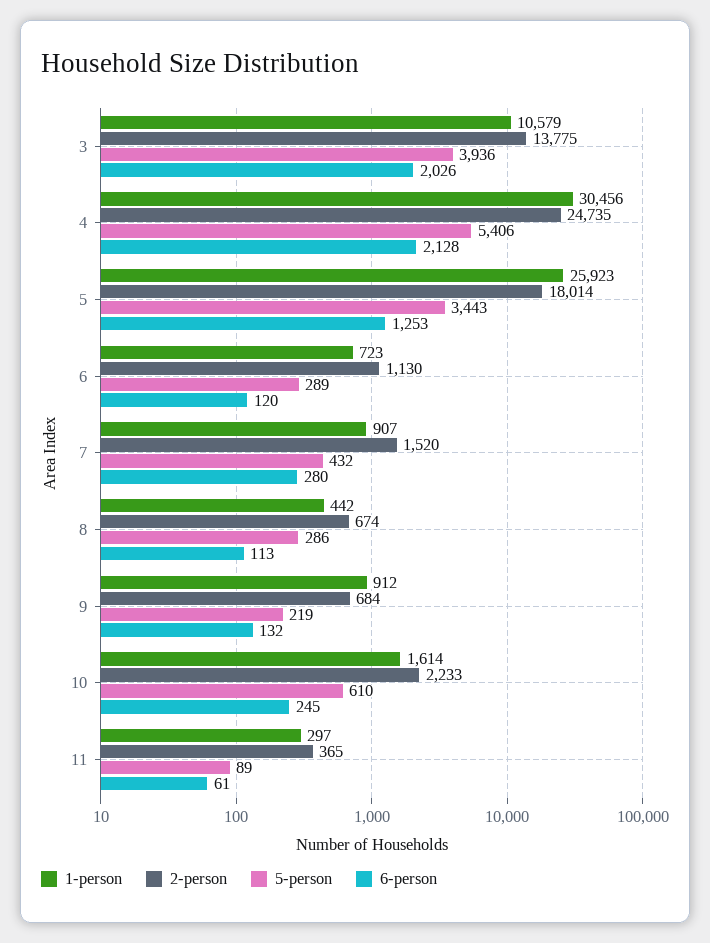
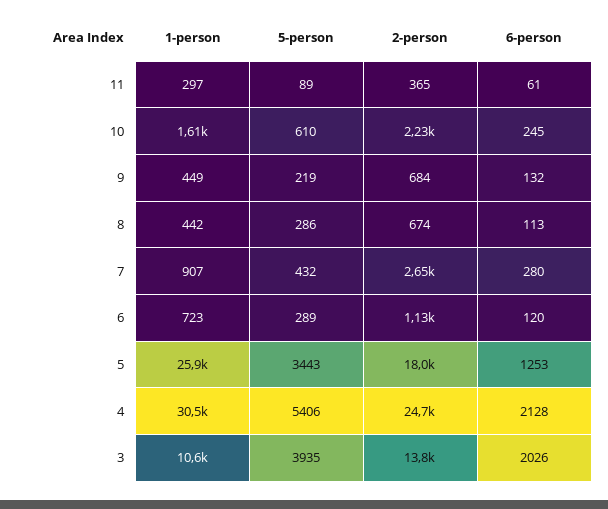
5-person, 3: 3936 -> 3935
2-person, 7: 1520 -> 2650
1-person, 9: 912 -> 449

